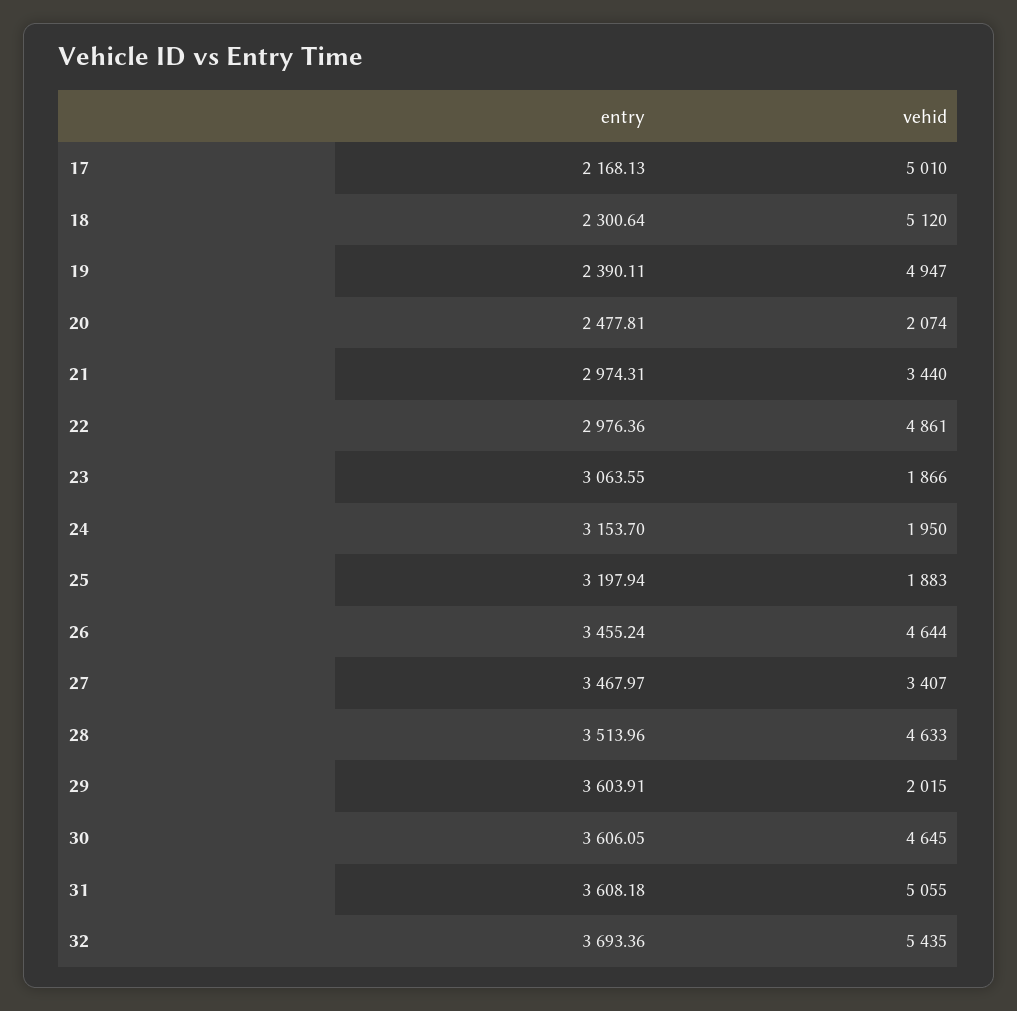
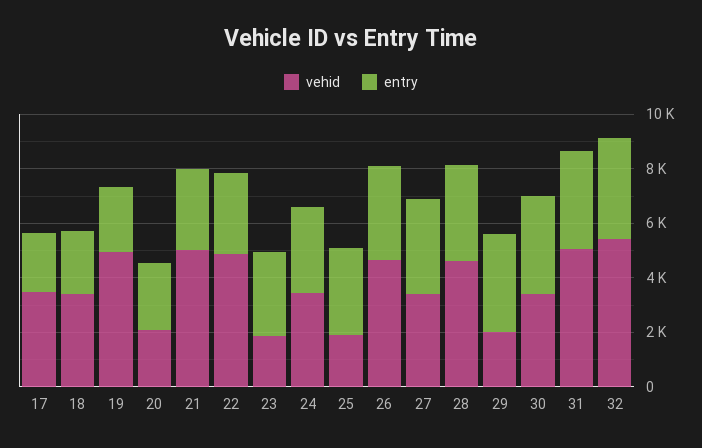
vehid, 17: 5010 -> 3500
vehid, 18: 5120 -> 3500
vehid, 21: 3440 -> 5000
vehid, 24: 1950 -> 3500
vehid, 30: 4645 -> 3500

